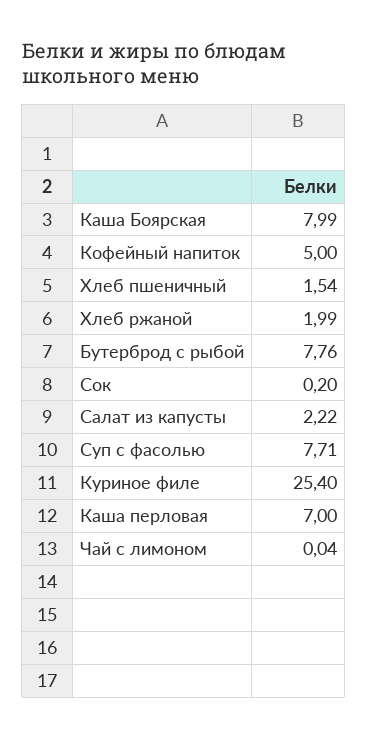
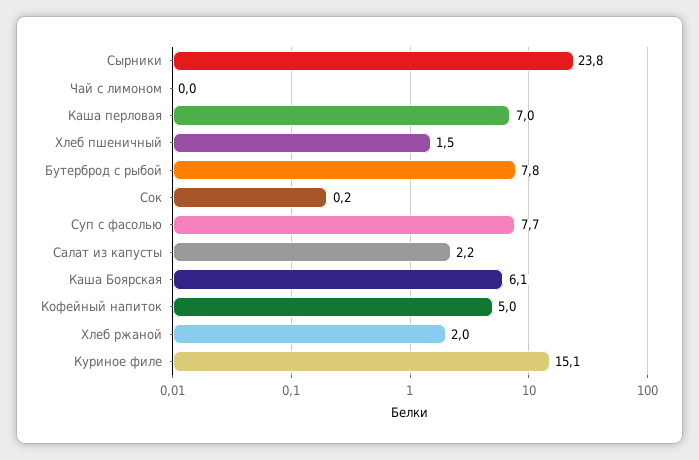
Каша Боярская: 7.99 -> 6.1
Куриное филе: 25.4 -> 15.1
Сырники: none -> 23.8

